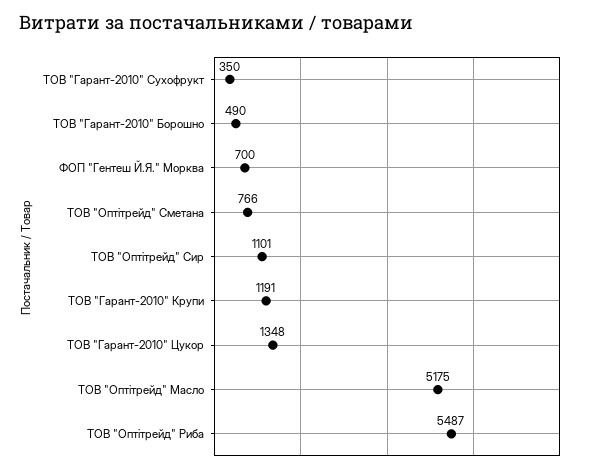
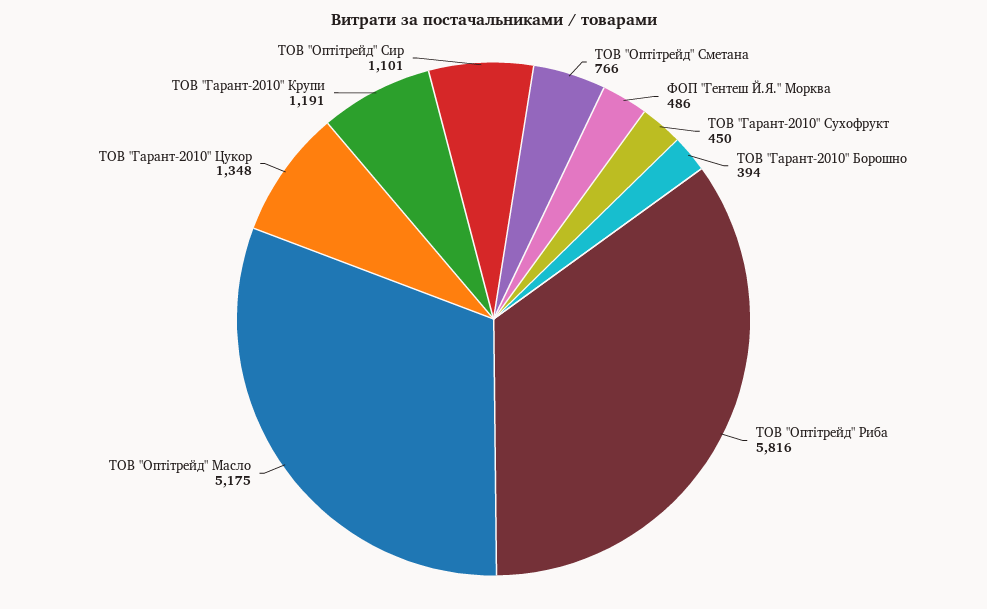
ТОВ "Гарант-2010" Сухофрукт: 350 -> 450
ТОВ "Гарант-2010" Борошно: 490 -> 394
ФОП "Гентеш Й.Я." Морква: 700 -> 486
ТОВ "Оптітрейд" Риба: 5487 -> 5816

